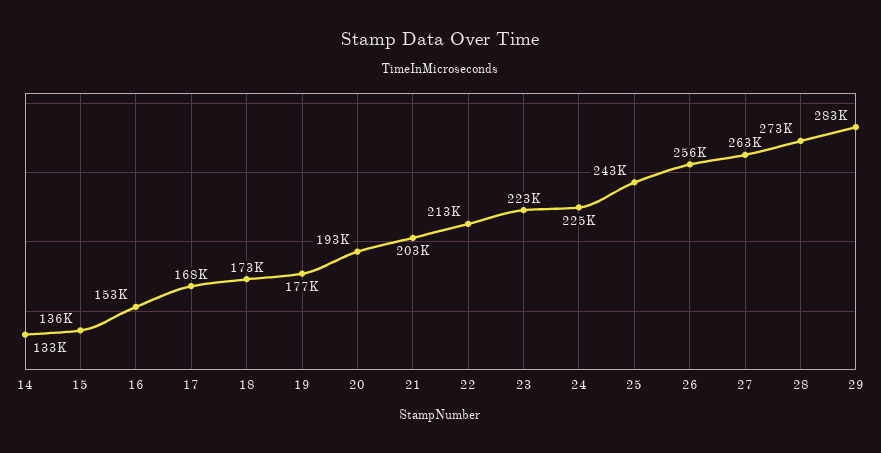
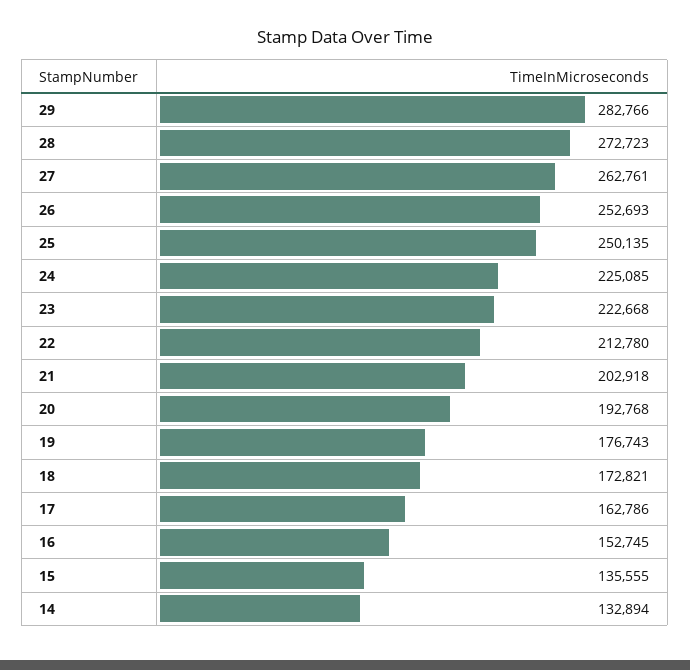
17: 168000 -> 162786
25: 243000 -> 250135
26: 256000 -> 252693

